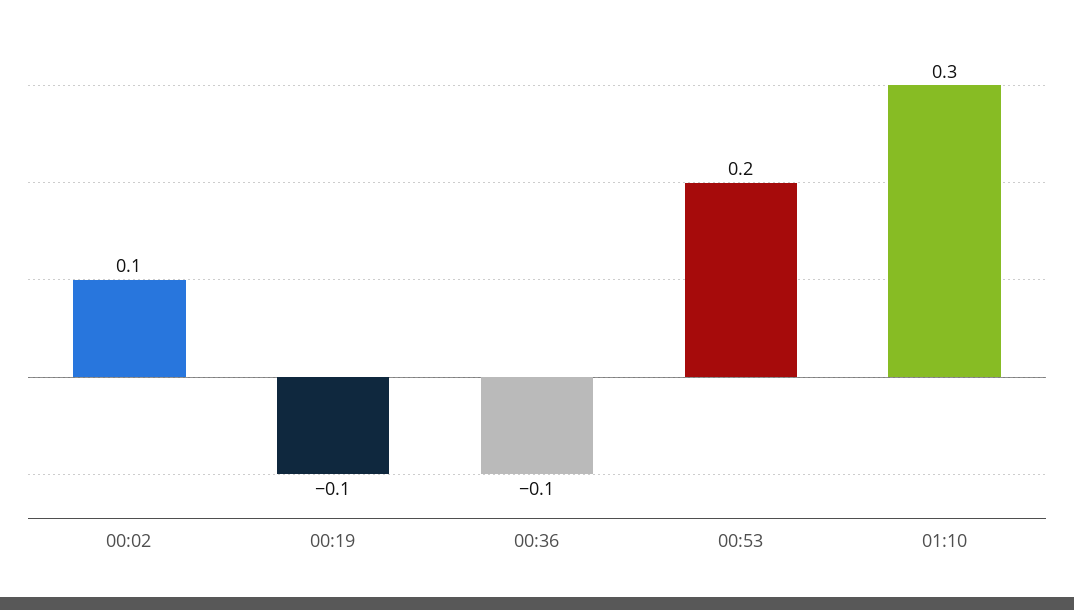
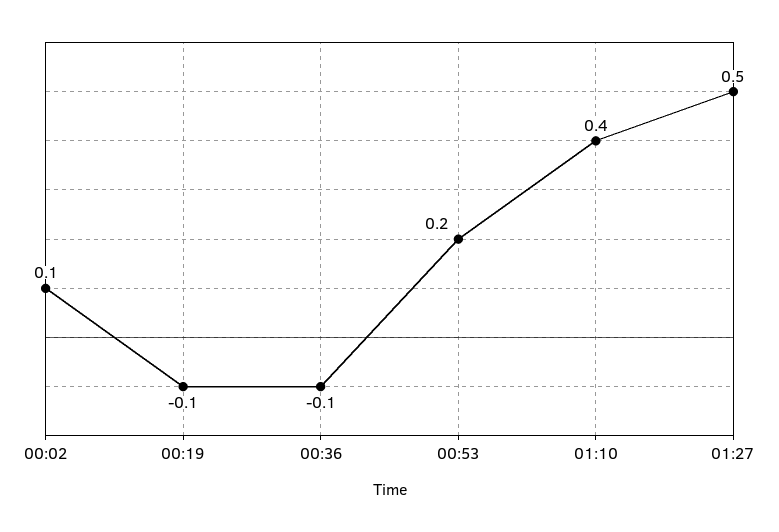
01:10: 0.3 -> 0.4
01:27: none -> 0.5

